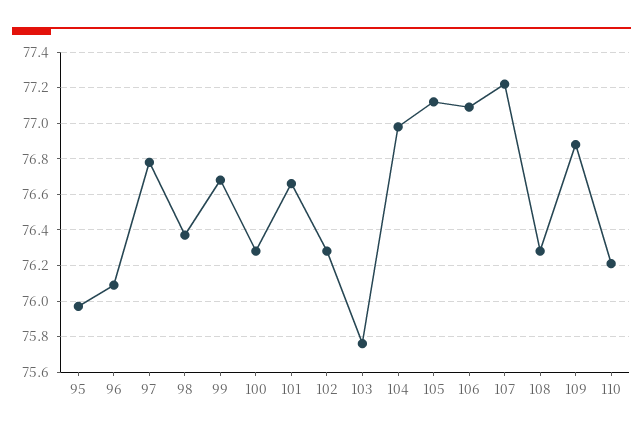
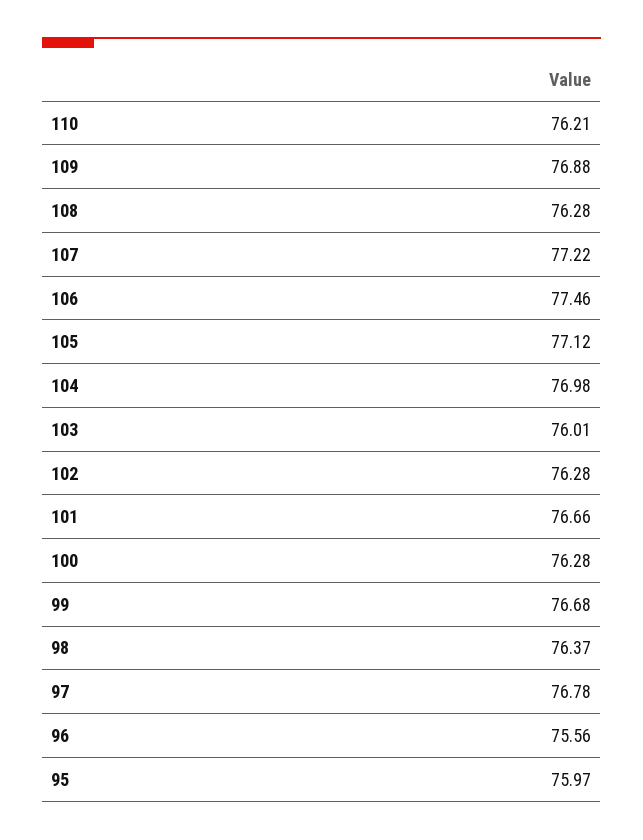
96: 76.1 -> 75.56
103: 75.75 -> 76.01
106: 77.1 -> 77.46

